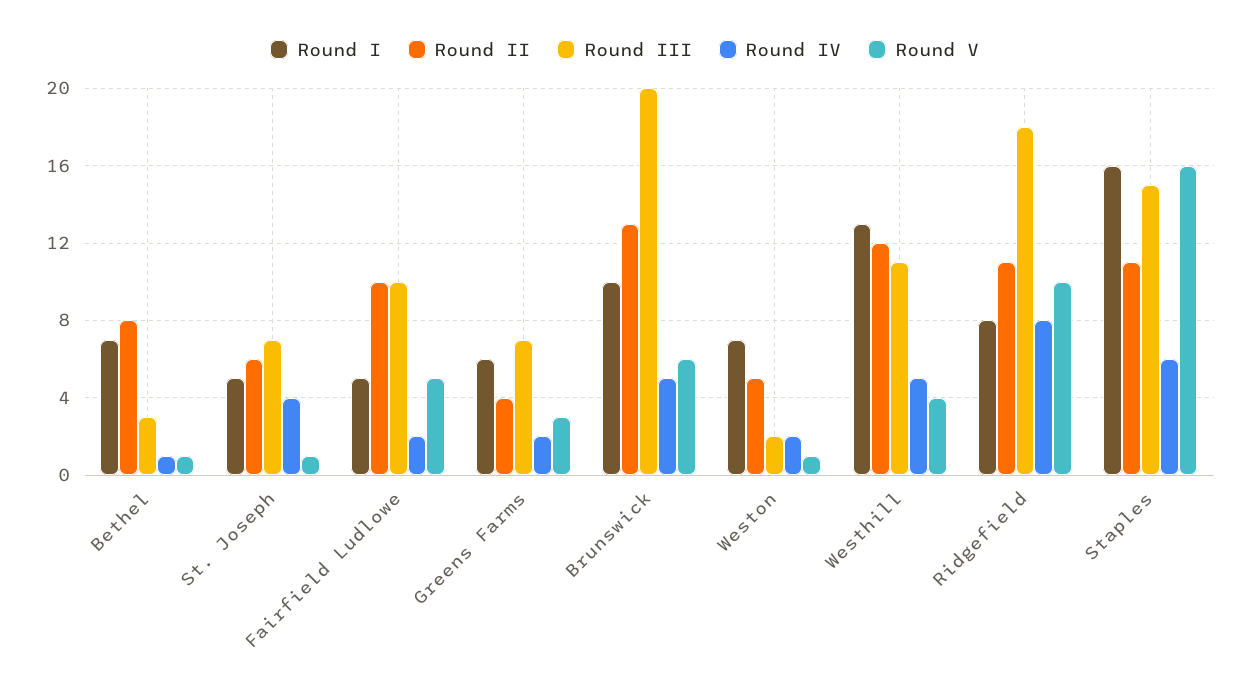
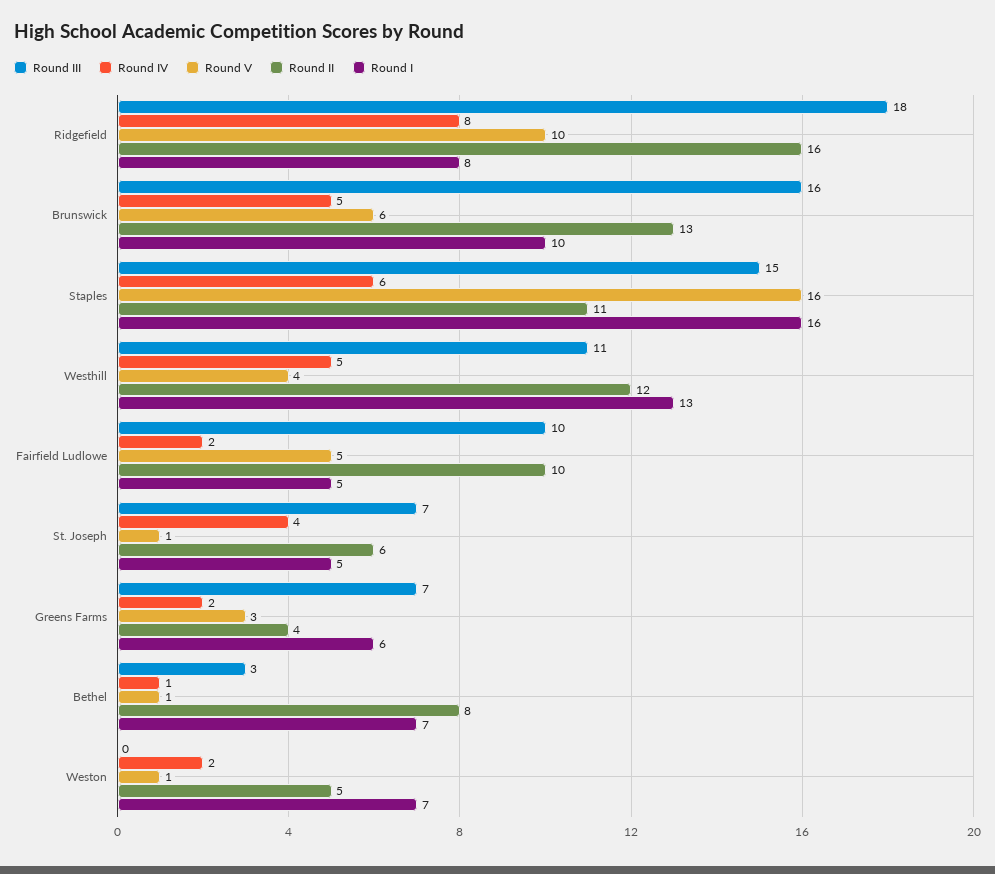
Round III, Brunswick: 20 -> 16
Round III, Weston: 2 -> 0
Round II, Ridgefield: 11 -> 16

